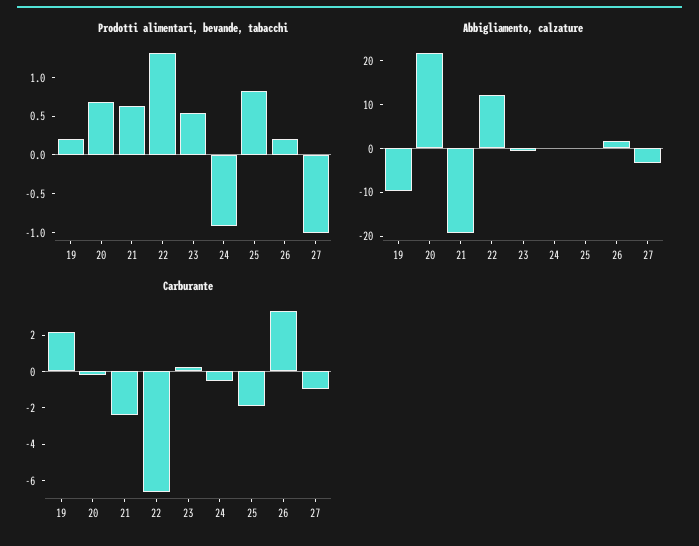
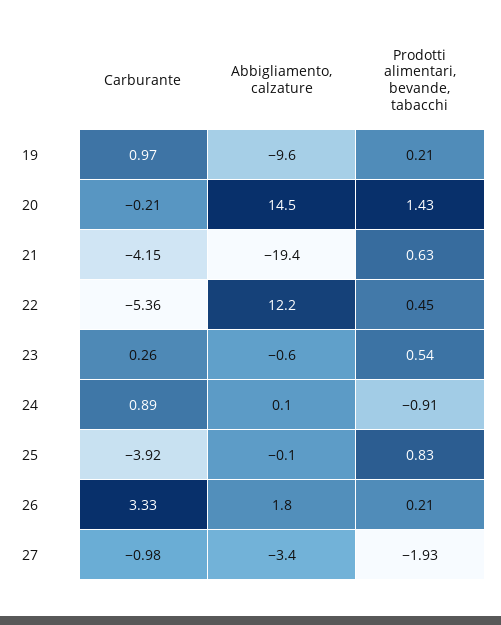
Prodotti alimentari, bevande, tabacchi, 20: 0.75 -> 1.43
Prodotti alimentari, bevande, tabacchi, 22: 1.25 -> 0.45
Prodotti alimentari, bevande, tabacchi, 27: -1 -> -1.93
Abbigliamento, calzature, 20: 22 -> 14.5
Carburante, 19: 2 -> 0.97
Carburante, 21: -2.5 -> -4.15
Carburante, 22: -6.5 -> -5.36
Carburante, 24: -0.5 -> 0.89
Carburante, 25: -2 -> -3.92

